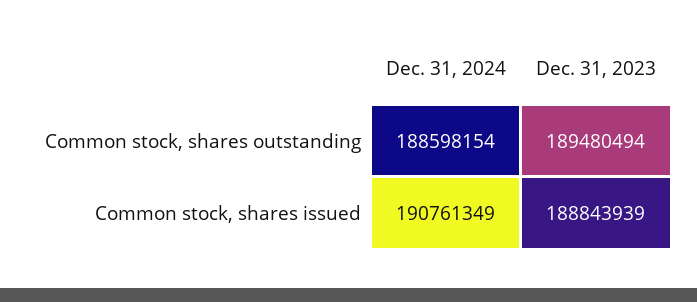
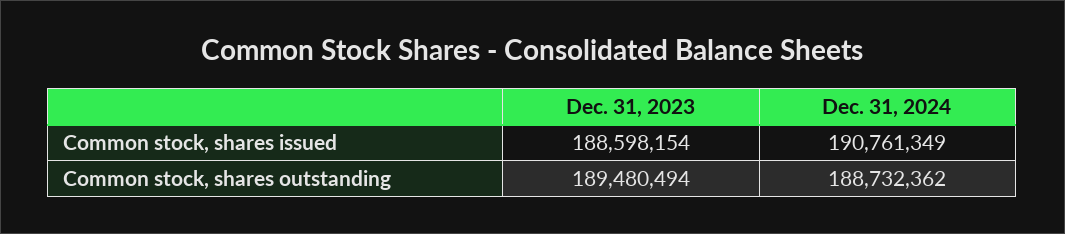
Dec. 31, 2024, Common stock, shares outstanding: 188598154 -> 188732362
Dec. 31, 2023, Common stock, shares issued: 188843939 -> 188598154

